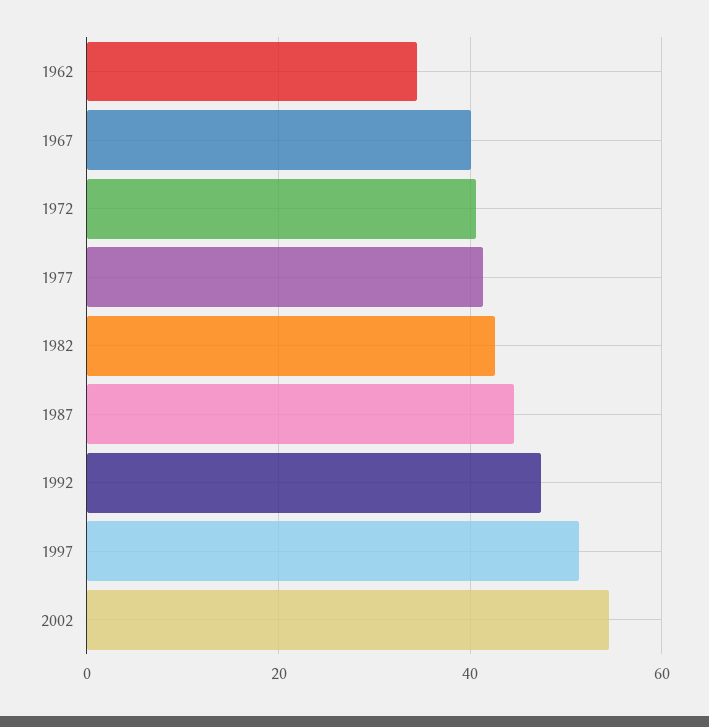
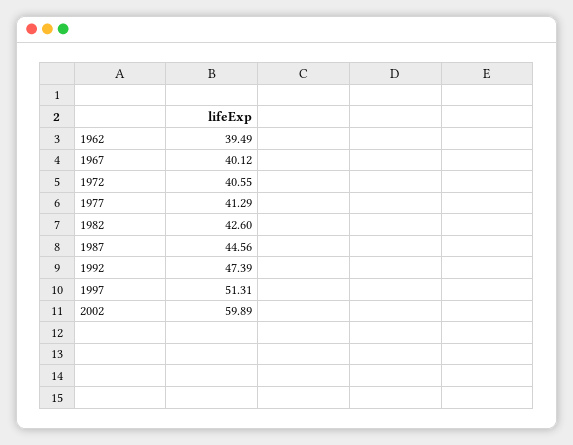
1962: 34 -> 39.49
2002: 54 -> 59.89

